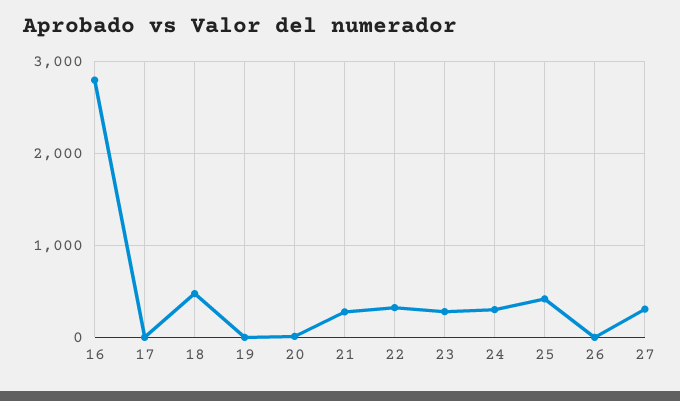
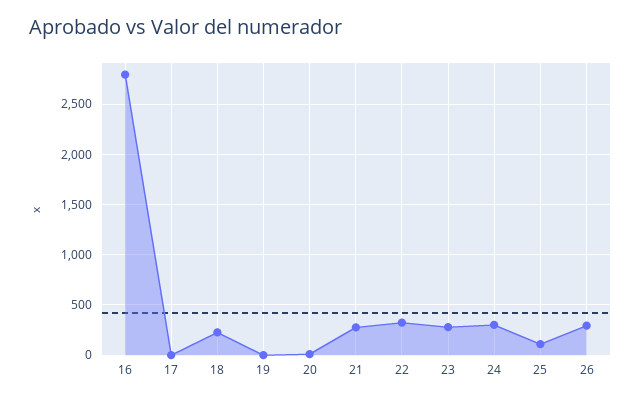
18: 500 -> 200
25: 400 -> 100
26: 0 -> 300
27: 300 -> none

